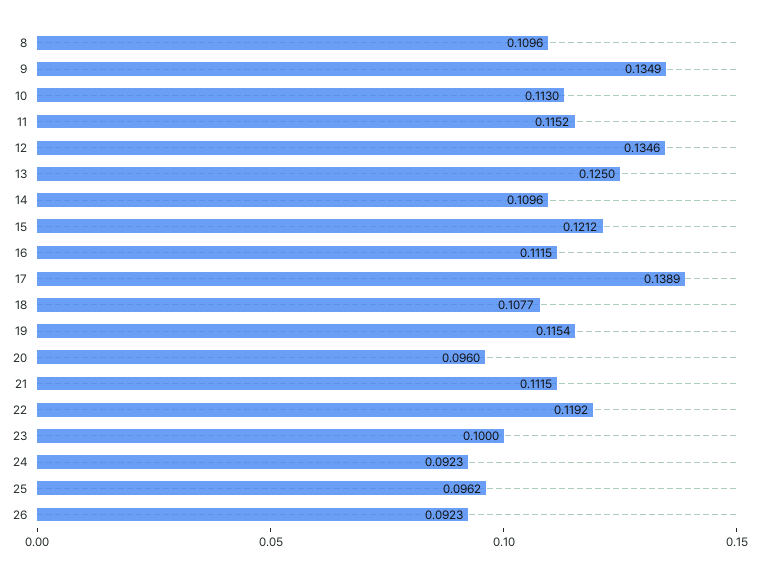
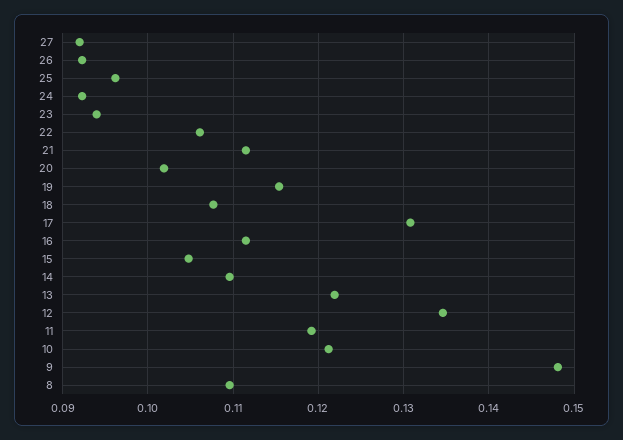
9: 0.1349 -> 0.148
10: 0.113 -> 0.121
11: 0.1152 -> 0.119
13: 0.125 -> 0.122
15: 0.1212 -> 0.105
17: 0.1389 -> 0.131
20: 0.096 -> 0.102
22: 0.1192 -> 0.106
23: 0.1 -> 0.094
27: none -> 0.092

